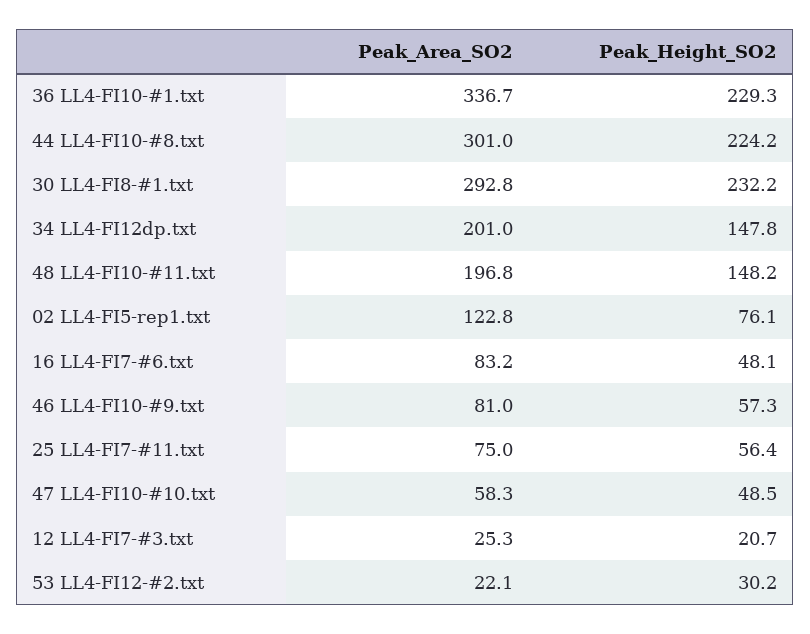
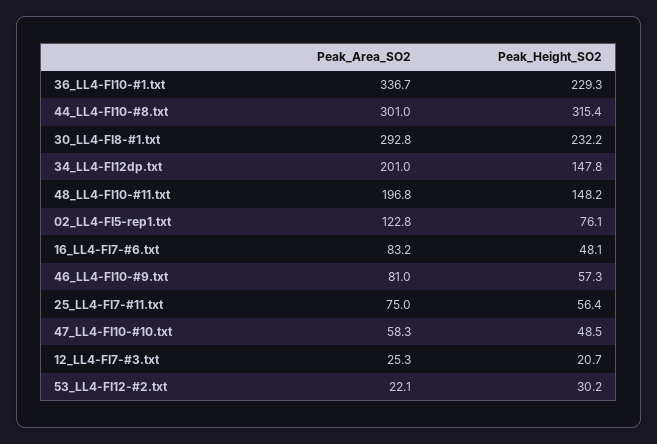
Peak_Height_SO2, 44 LL4-FI10-#8.txt: 224.2 -> 315.4

